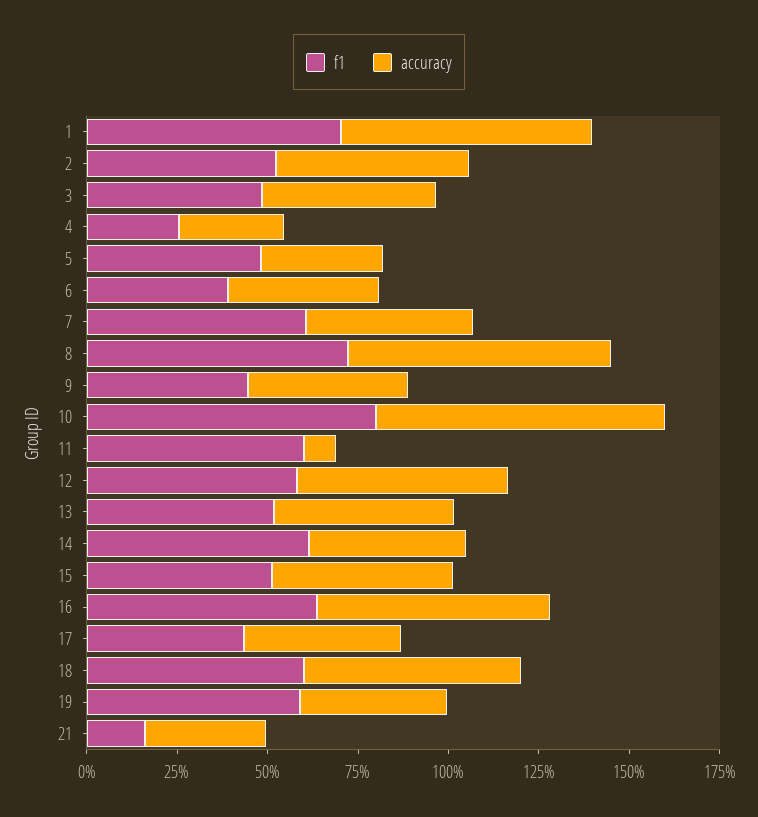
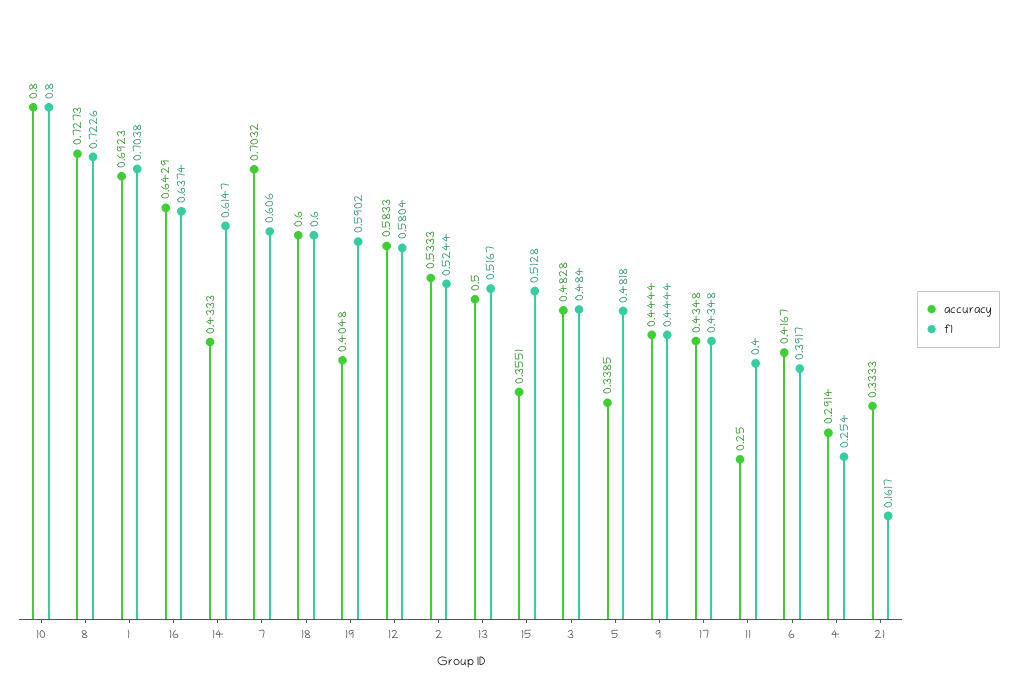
accuracy, 7: 0.45 -> 0.7032
f1, 11: 0.6 -> 0.4
accuracy, 11: 0.1 -> 0.25
accuracy, 15: 0.5 -> 0.3551

